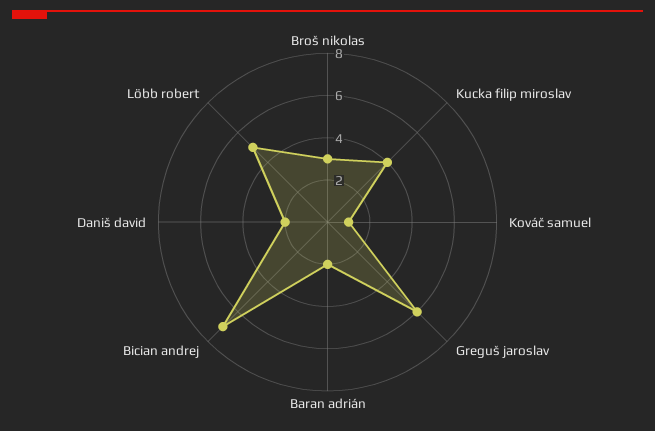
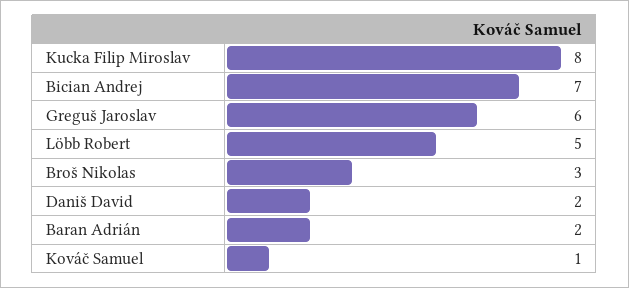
Kucka filip miroslav: 4 -> 8

